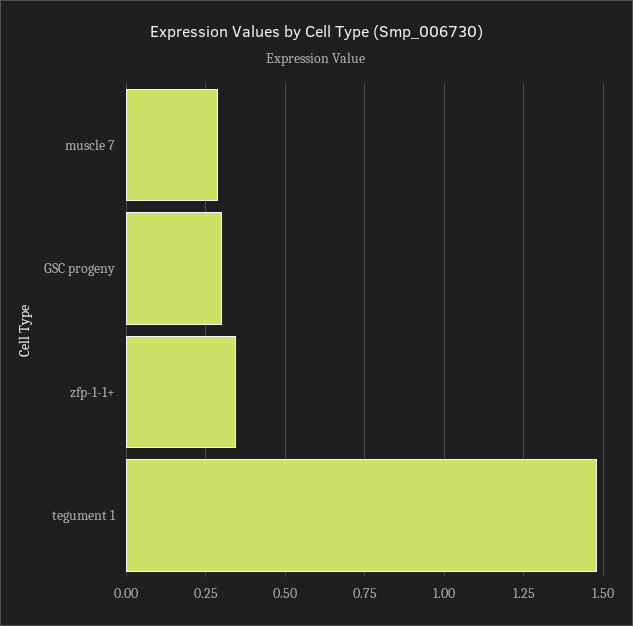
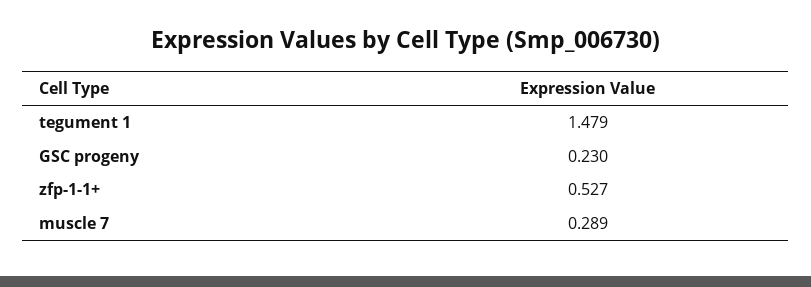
GSC progeny: 0.3 -> 0.23
zfp-1-1+: 0.35 -> 0.527

